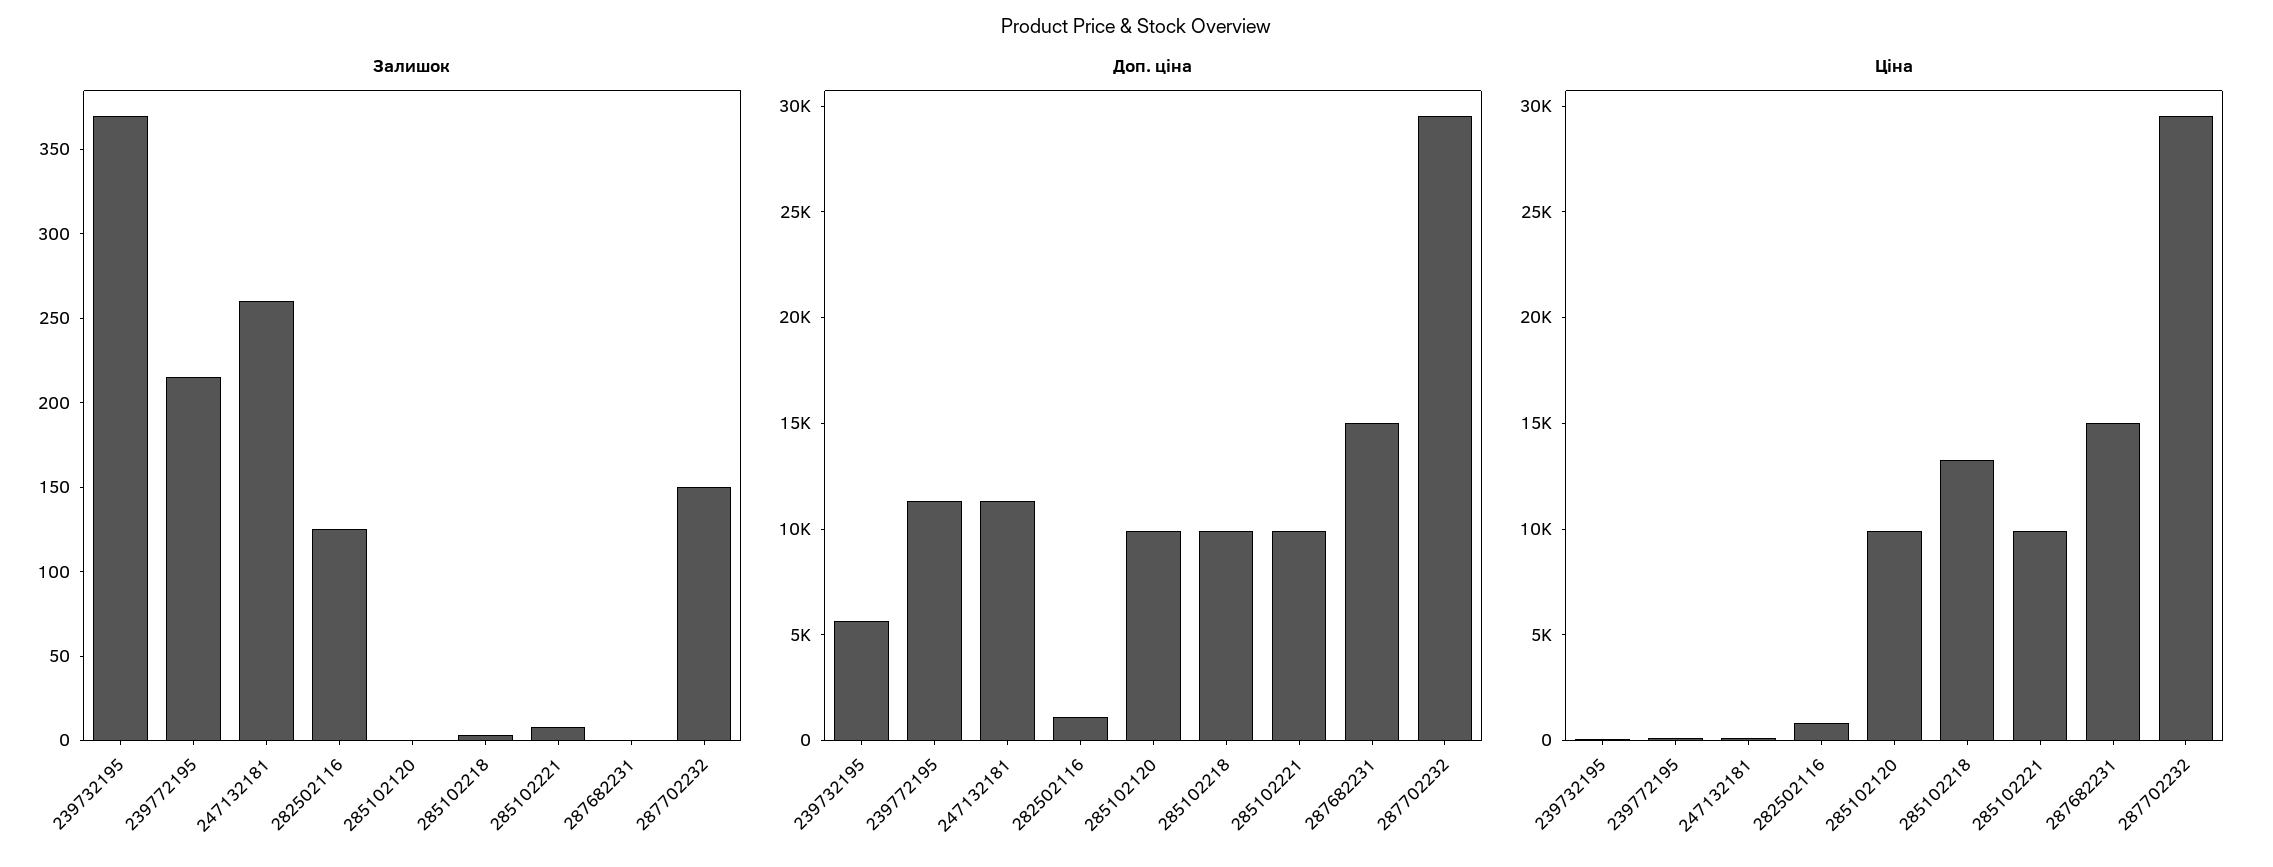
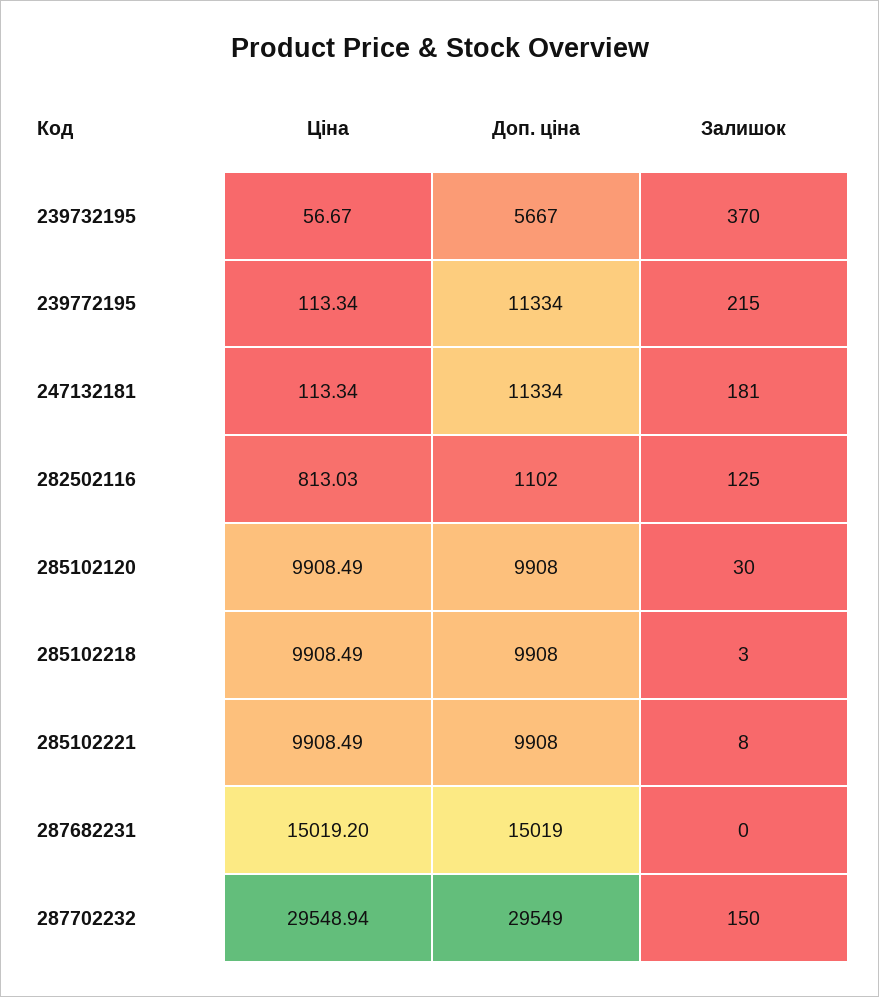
Залишок, 247132181: 260 -> 181
Залишок, 285102120: 0 -> 30
Ціна, 285102218: 13000 -> 9908.49

